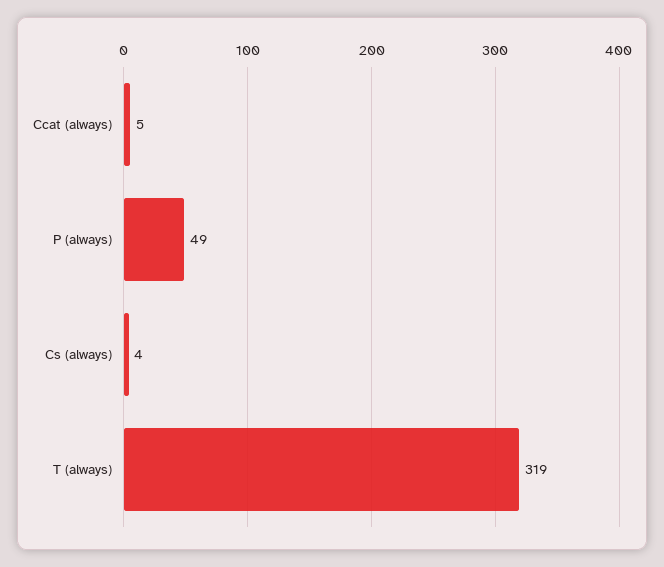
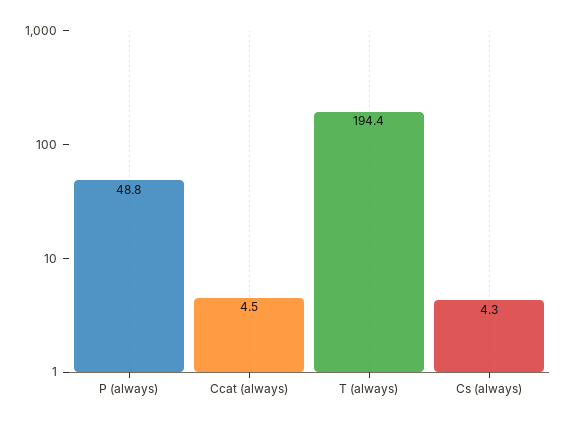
T (always): 319 -> 194.4

